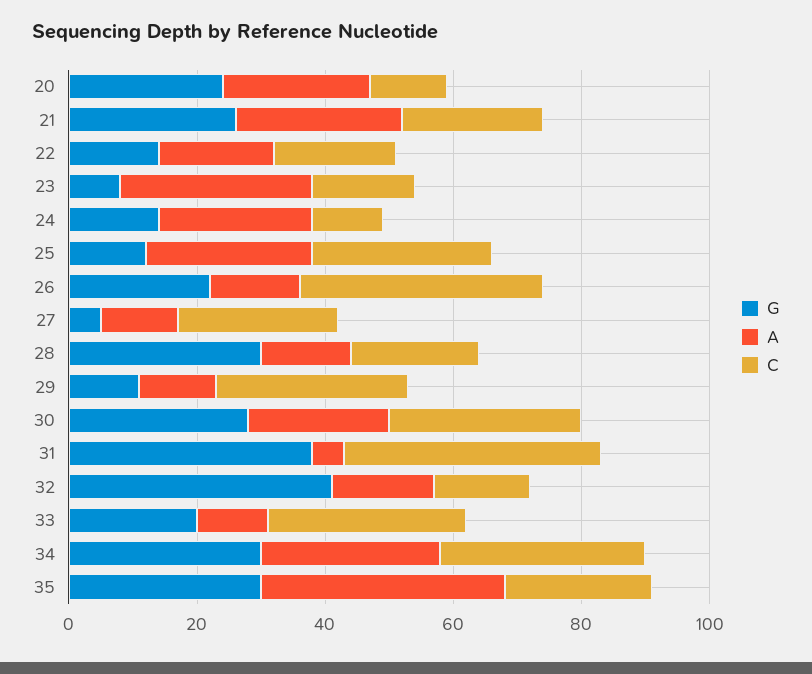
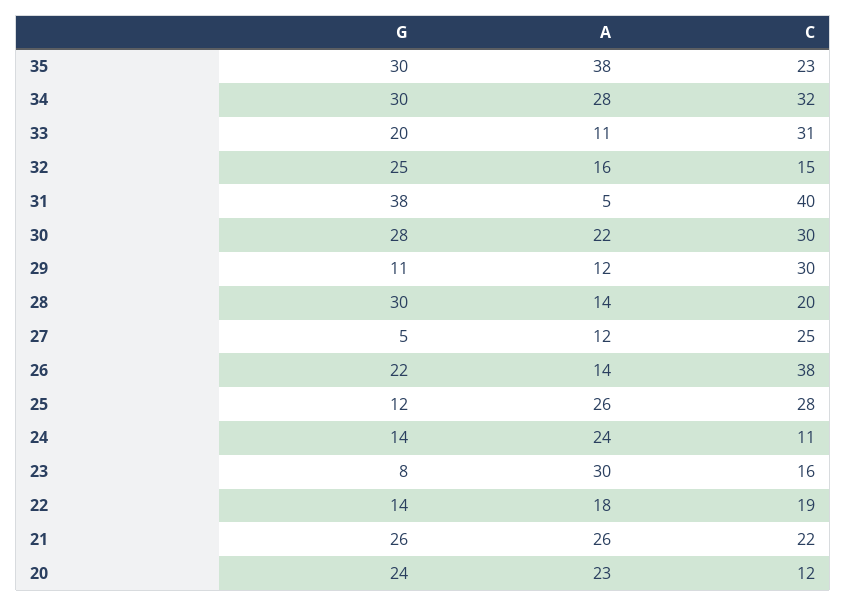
G, 32: 40 -> 25

